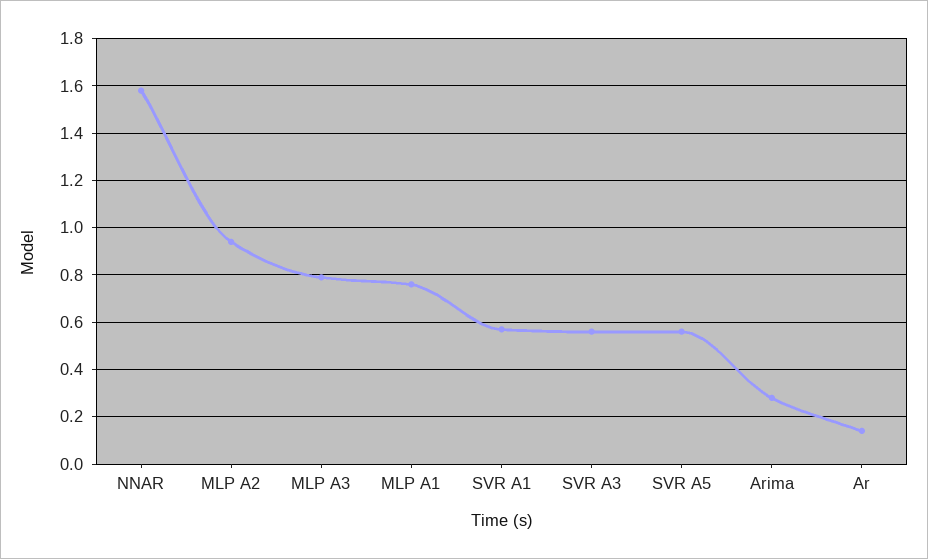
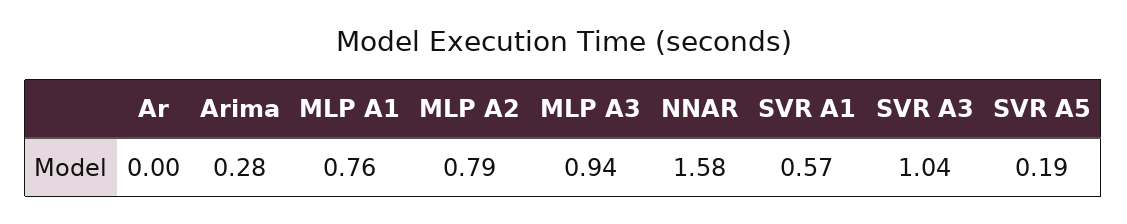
MLP A2: 0.95 -> 0.79
MLP A3: 0.8 -> 0.94
SVR A3: 0.55 -> 1.04
SVR A5: 0.55 -> 0.19
Ar: 0.15 -> 0

